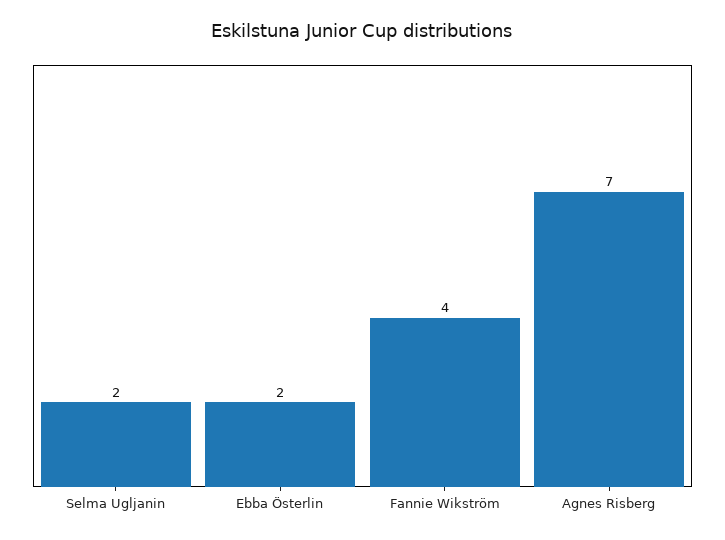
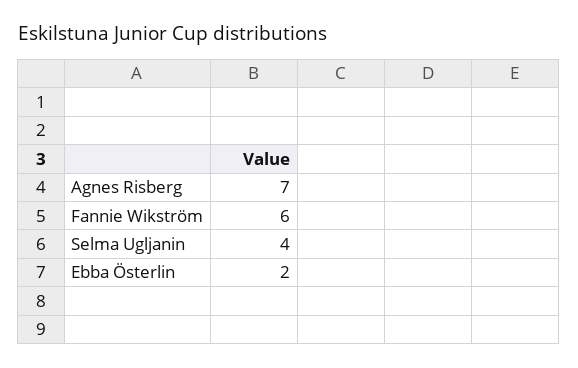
Selma Ugljanin: 2 -> 4
Fannie Wikström: 4 -> 6

